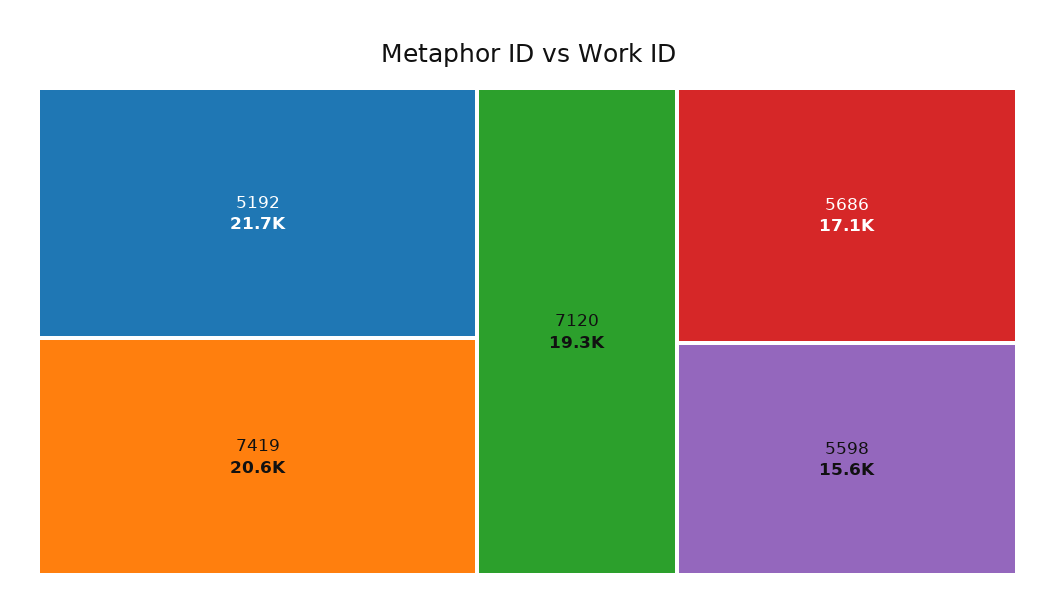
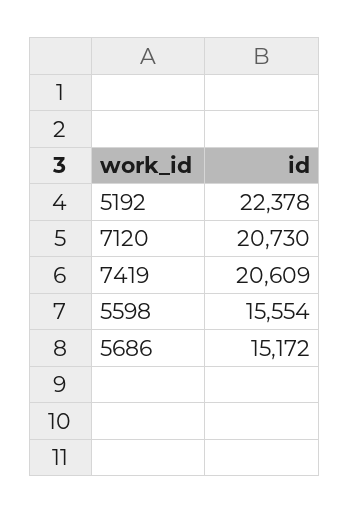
5192: 21700 -> 22378
7120: 19300 -> 20730
5686: 17100 -> 15172

